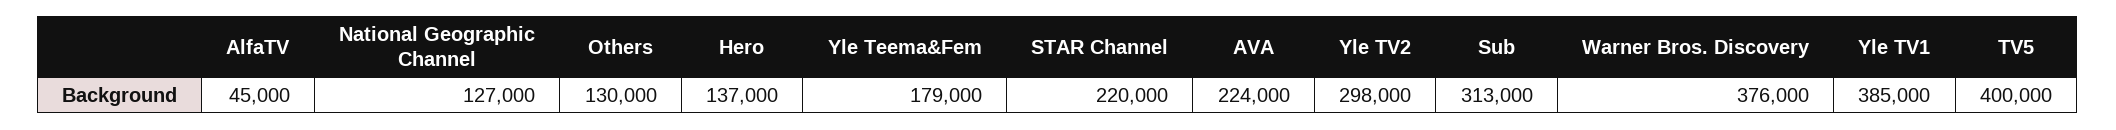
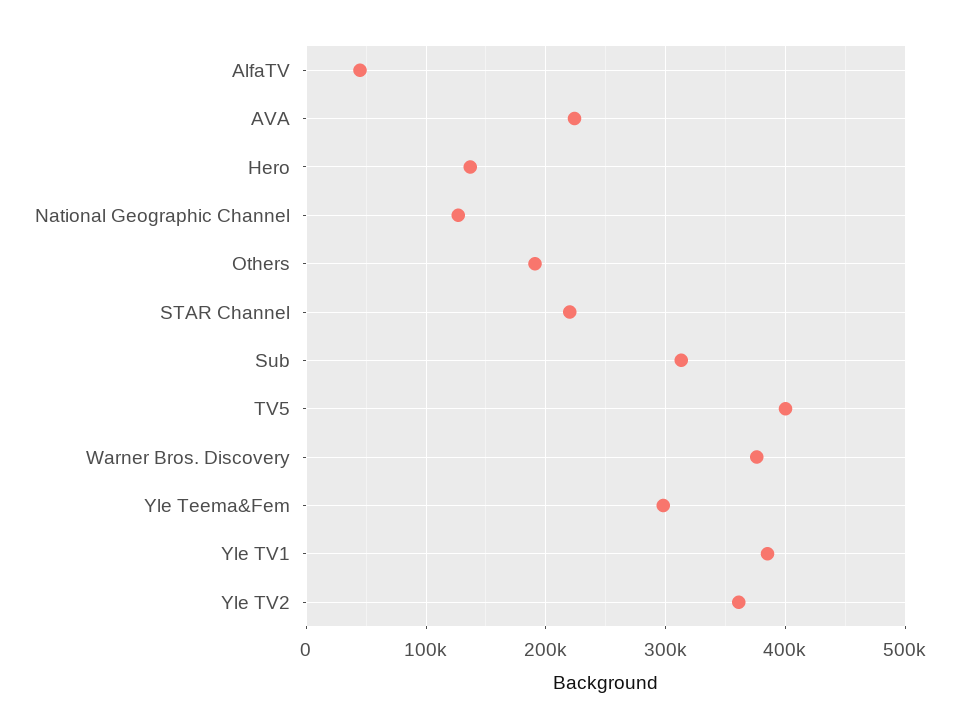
Others: 130000 -> 190000
Yle Teema&Fem: 179000 -> 300000
Yle TV2: 298000 -> 360000

